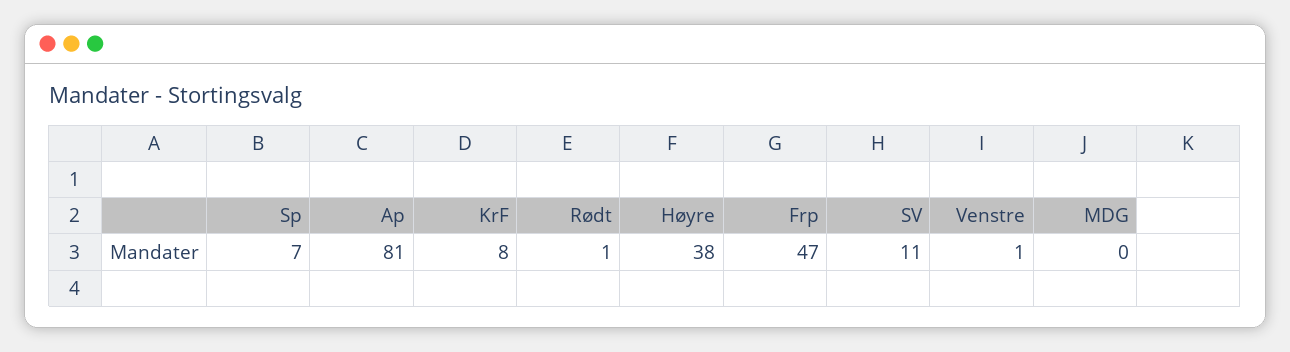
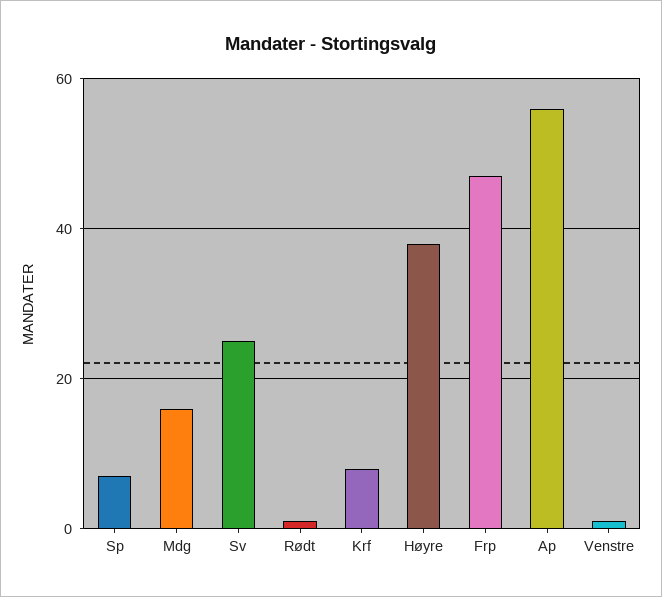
Ap: 81 -> 55
SV: 11 -> 25
MDG: 0 -> 15

